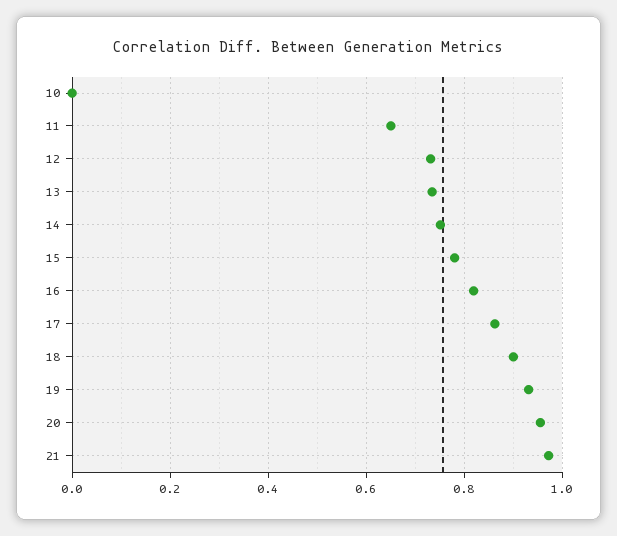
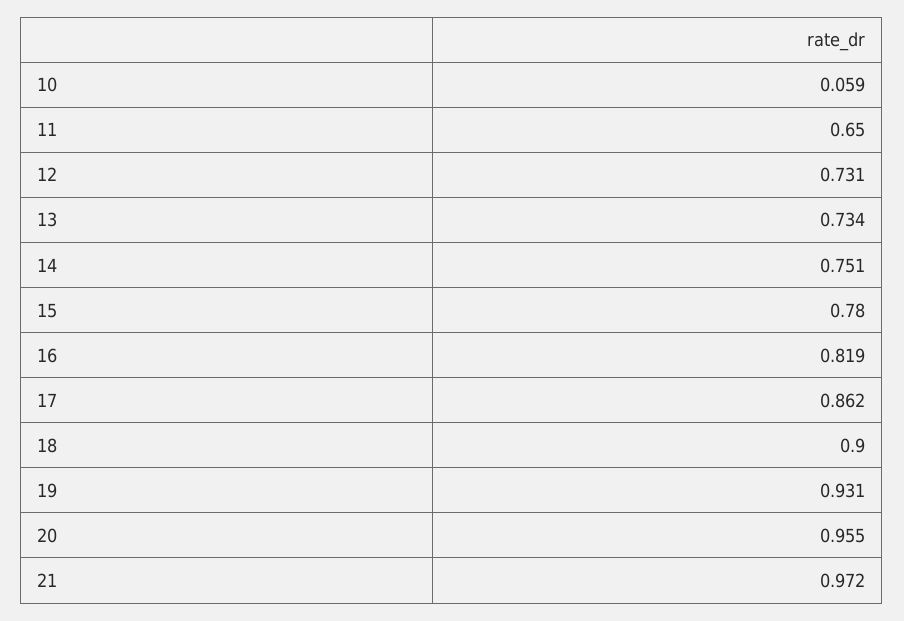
10: 0 -> 0.059

